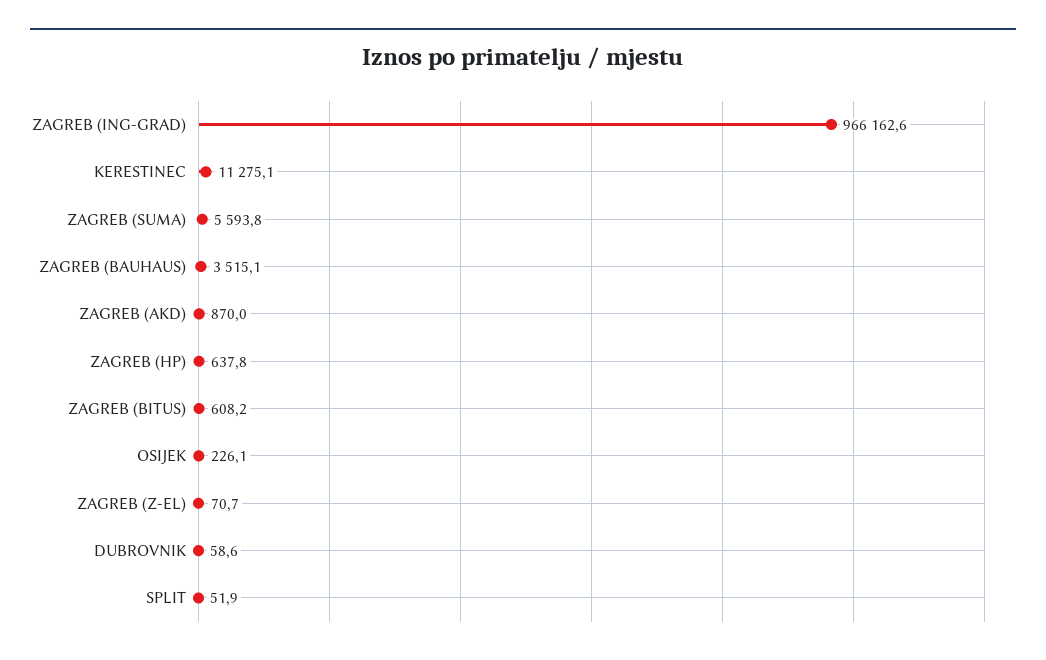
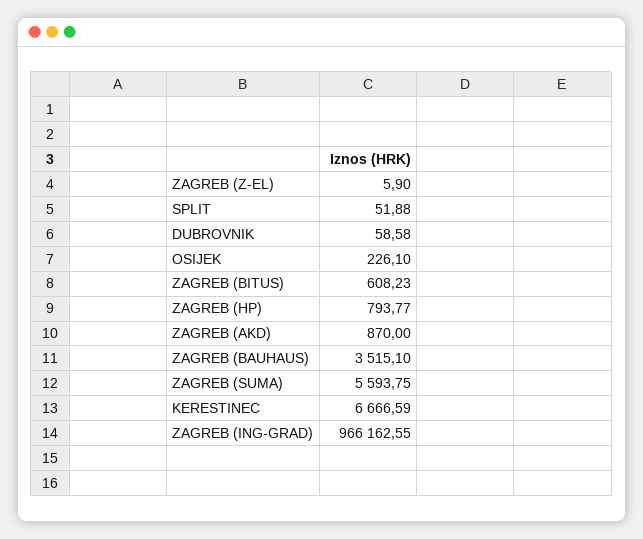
KERESTINEC: 11275.1 -> 6666.59
ZAGREB (HP): 637.8 -> 793.77
ZAGREB (Z-EL): 70.7 -> 5.9

